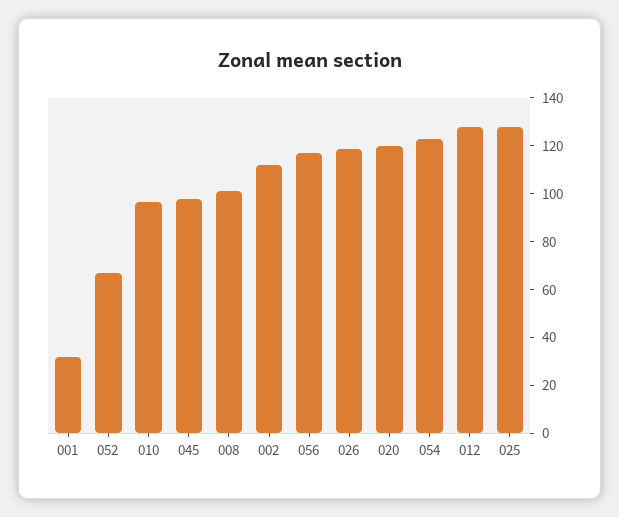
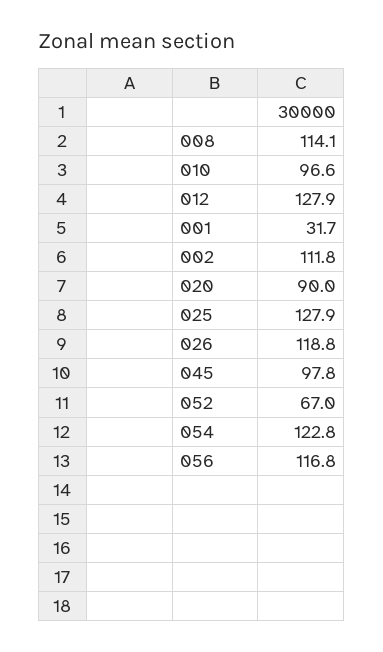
008: 100 -> 114.1
020: 120 -> 90

